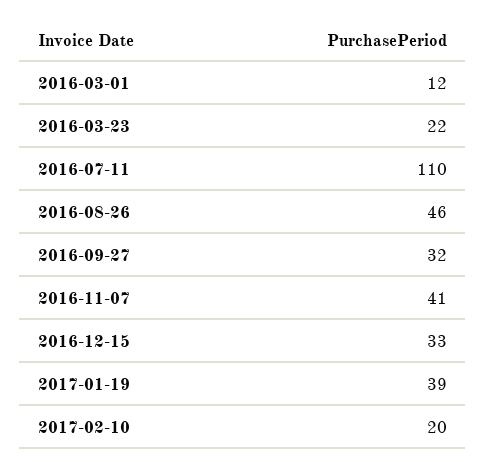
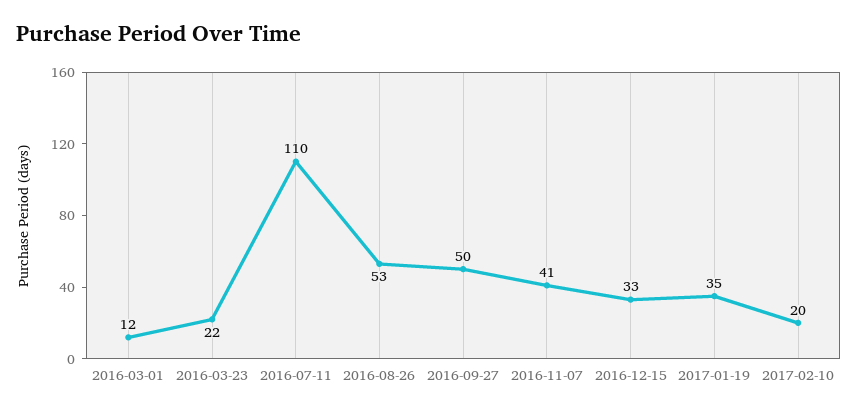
2016-08-26: 46 -> 53
2016-09-27: 32 -> 50
2017-01-19: 39 -> 35

